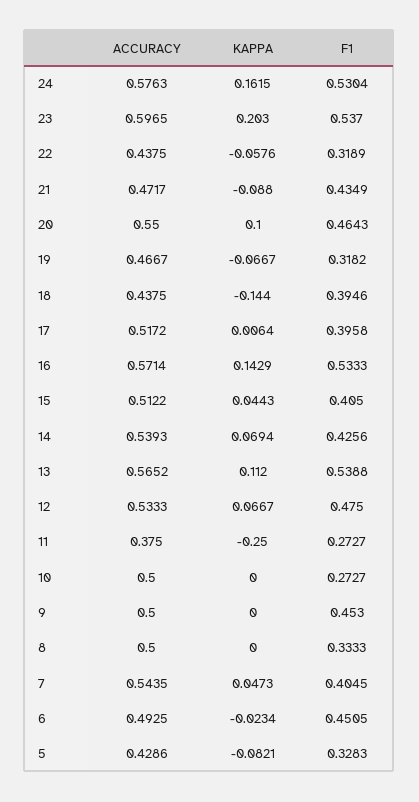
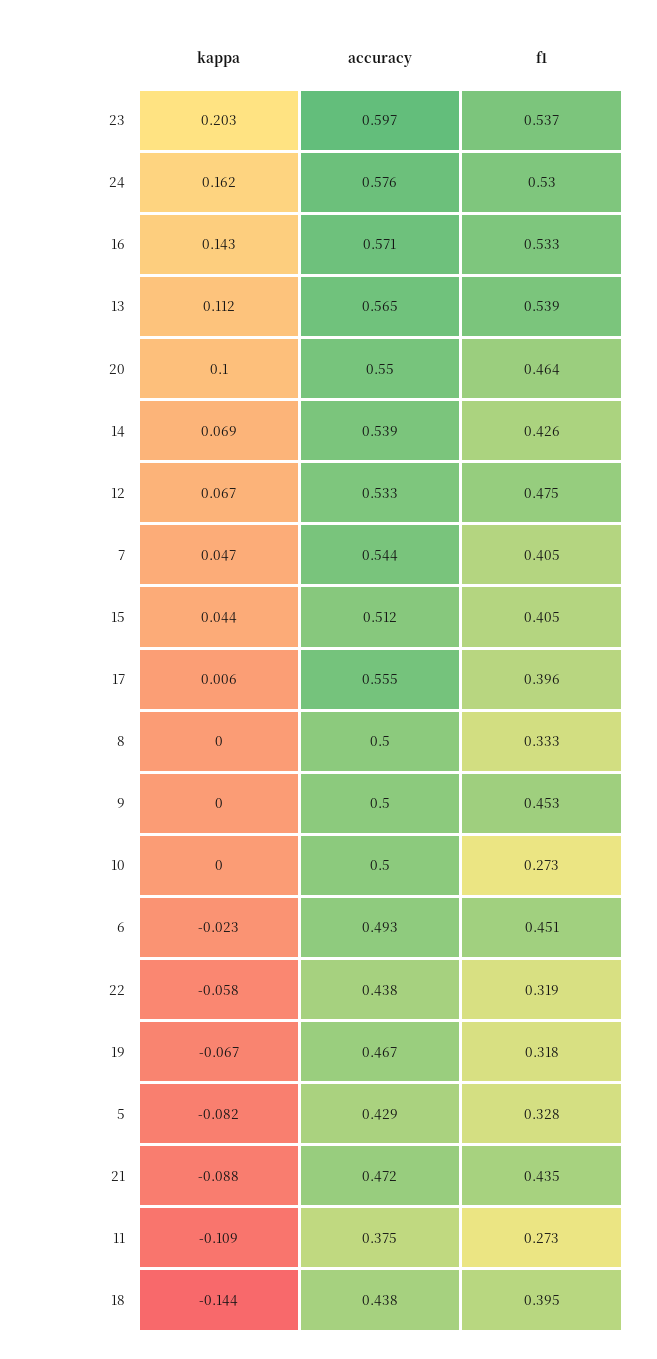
ACCURACY, 17: 0.5172 -> 0.555
KAPPA, 11: -0.25 -> -0.109

